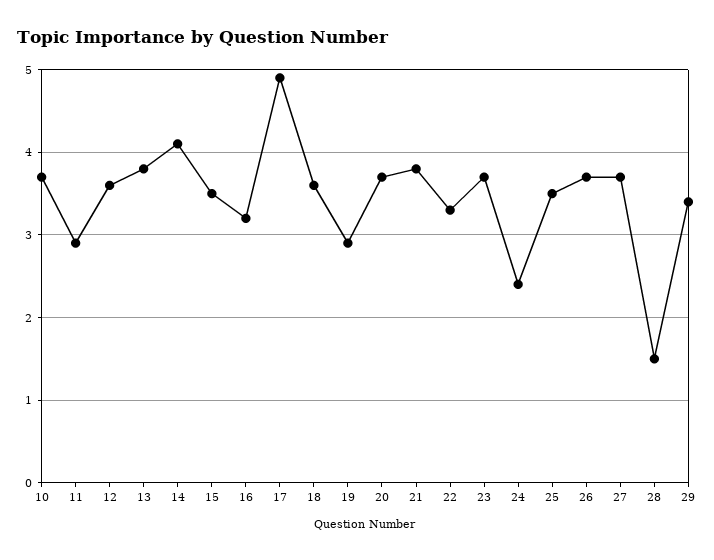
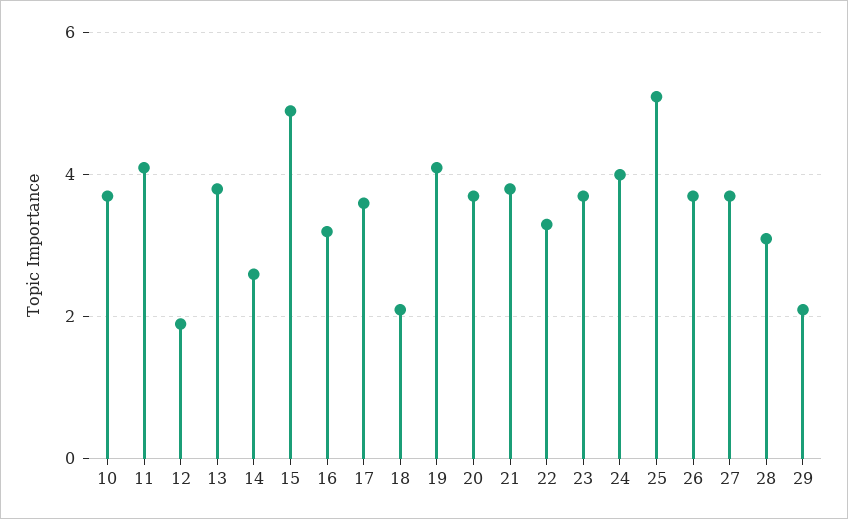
11: 2.9 -> 4
12: 3.6 -> 2
14: 4.1 -> 2.5
15: 3.5 -> 5
17: 4.9 -> 3.5
18: 3.6 -> 2
19: 2.9 -> 4
24: 2.4 -> 4
25: 3.5 -> 5
28: 1.5 -> 3
29: 3.4 -> 2

